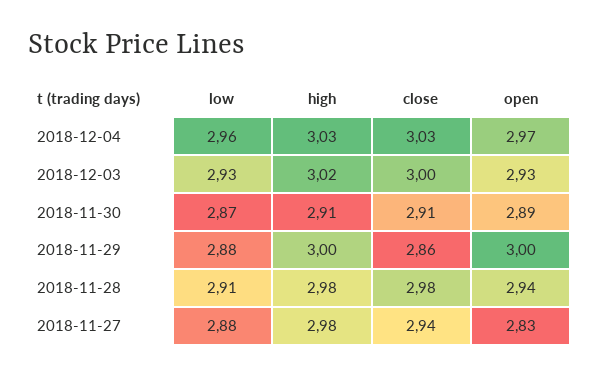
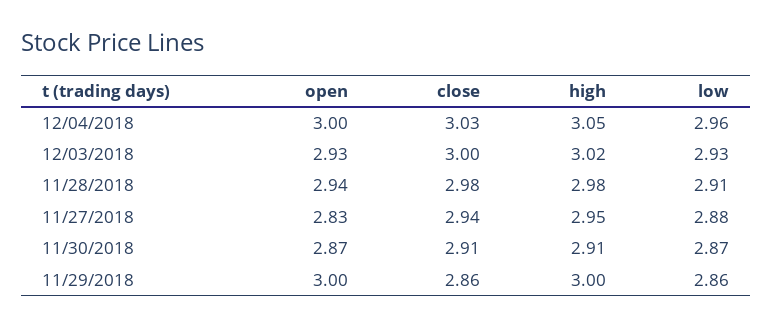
high, 2018-12-04: 3.03 -> 3.05
open, 2018-12-04: 2.97 -> 3
open, 2018-11-30: 2.89 -> 2.87
low, 2018-11-29: 2.88 -> 2.86
high, 2018-11-27: 2.98 -> 2.95

